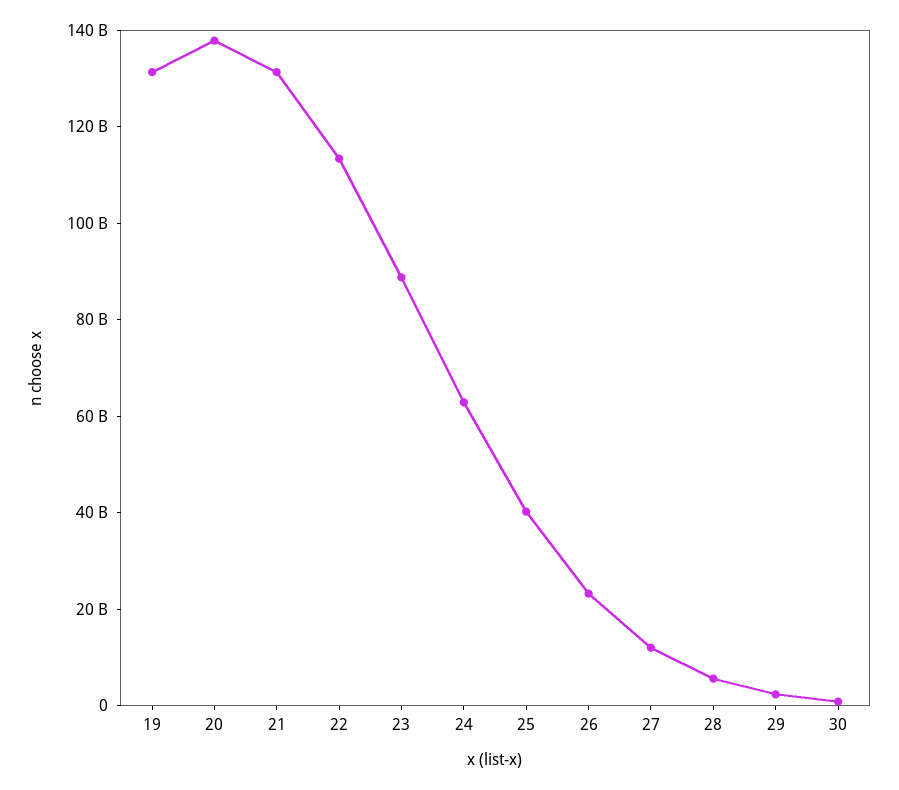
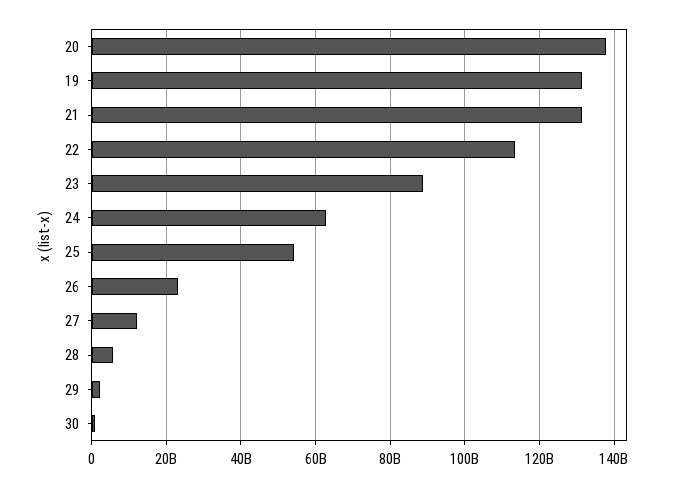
25: 40000000000 -> 54000000000

